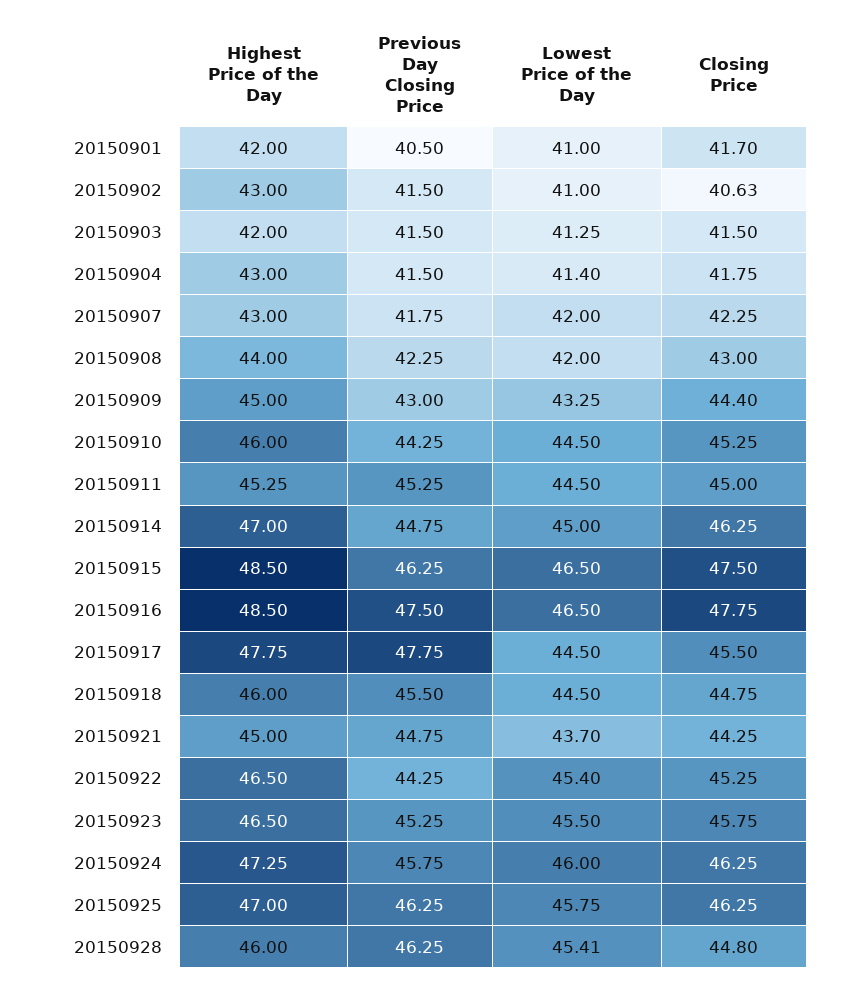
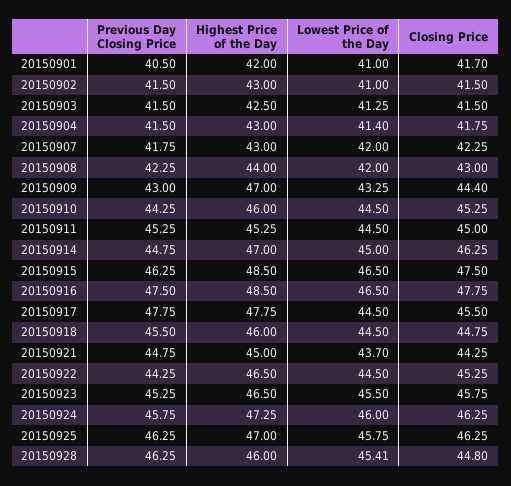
Closing Price, 20150902: 40.63 -> 41.5
Highest Price of the Day, 20150903: 42 -> 42.5
Highest Price of the Day, 20150909: 45 -> 47
Lowest Price of the Day, 20150922: 45.4 -> 44.5

